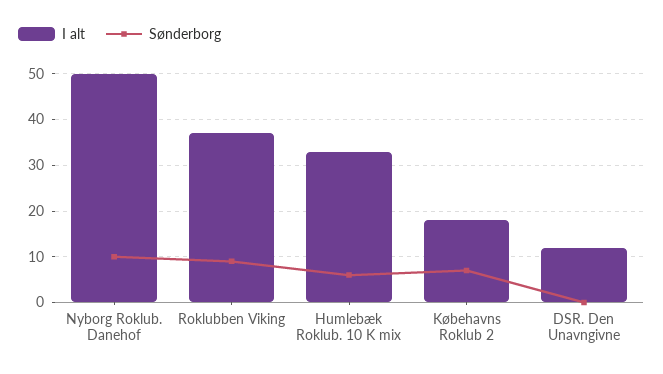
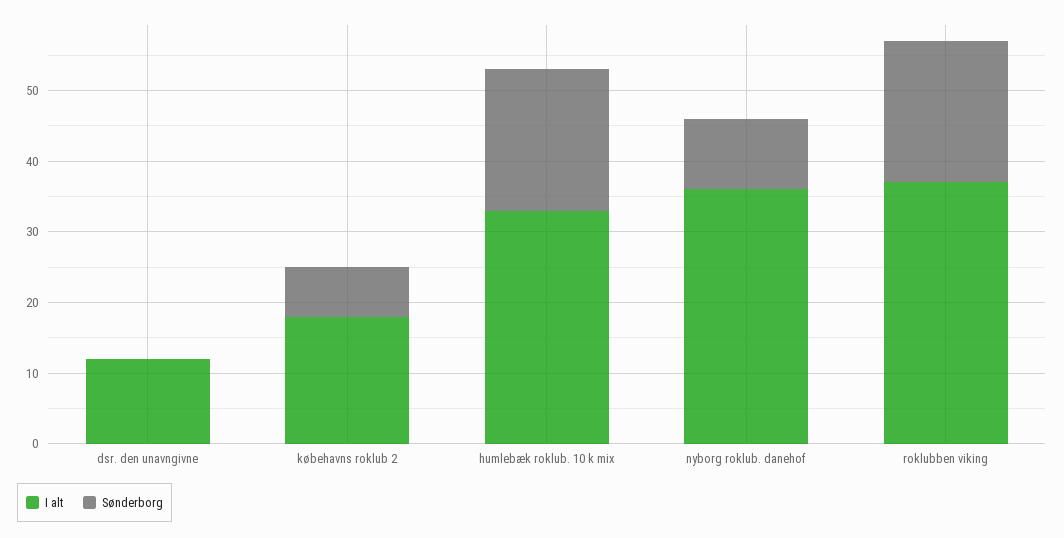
I alt, Nyborg Roklub. Danehof: 50 -> 35
Sønderborg, Roklubben Viking: 10 -> 20
Sønderborg, Humlebæk Roklub. 10 K mix: 5 -> 20

